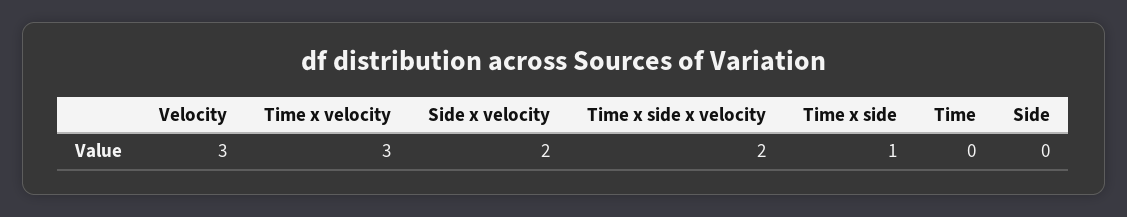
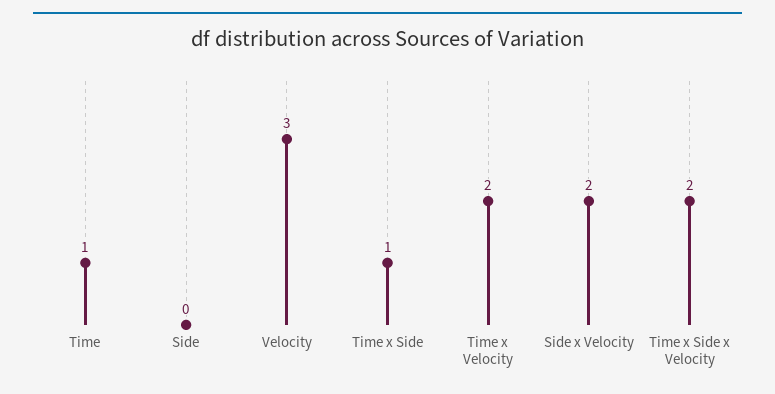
Time x velocity: 3 -> 2
Time: 0 -> 1

